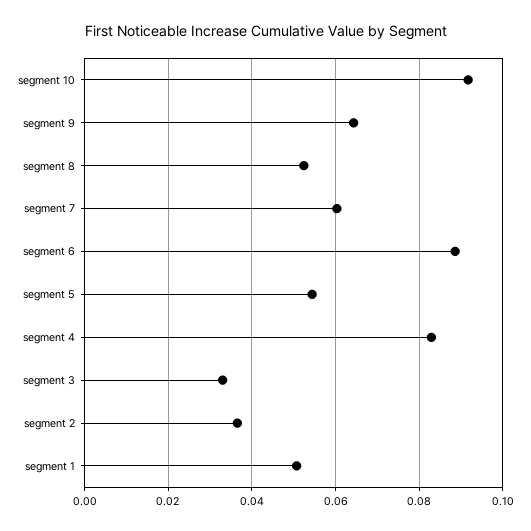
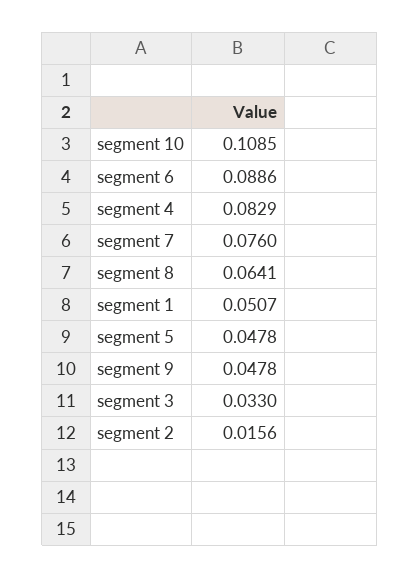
segment 10: 0.092 -> 0.1085
segment 9: 0.064 -> 0.0478
segment 8: 0.052 -> 0.0641
segment 7: 0.06 -> 0.076
segment 5: 0.054 -> 0.0478
segment 2: 0.036 -> 0.0156

